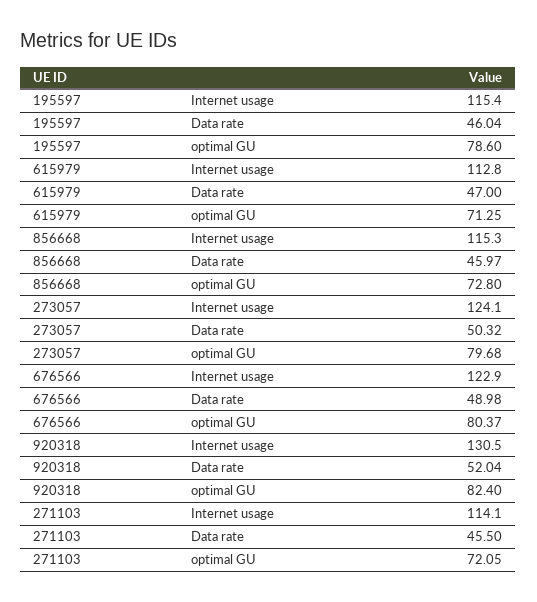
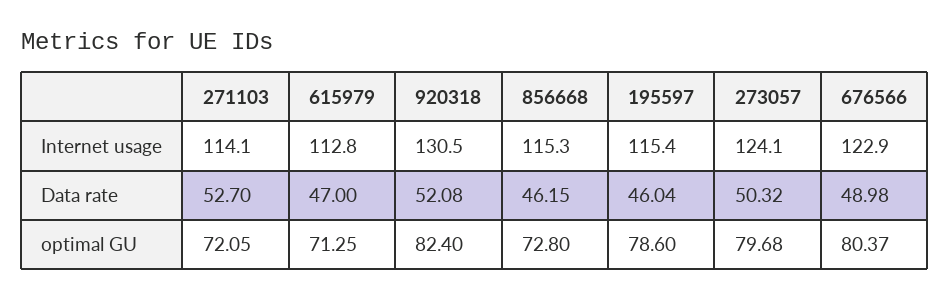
856668, Data rate: 45.97 -> 46.15
920318, Data rate: 52.04 -> 52.08
271103, Data rate: 45.5 -> 52.7

